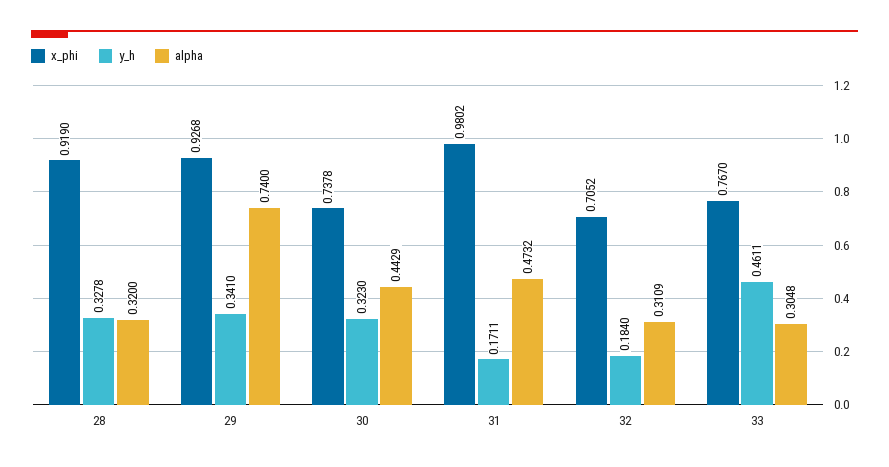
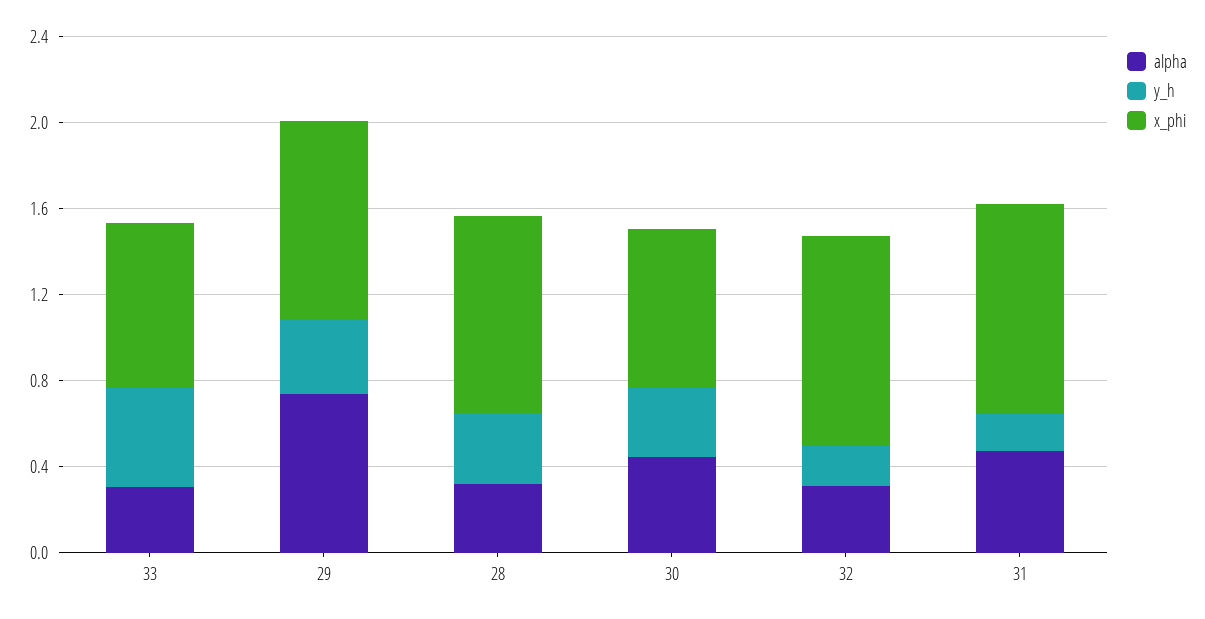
x_phi, 32: 0.7052 -> 1

